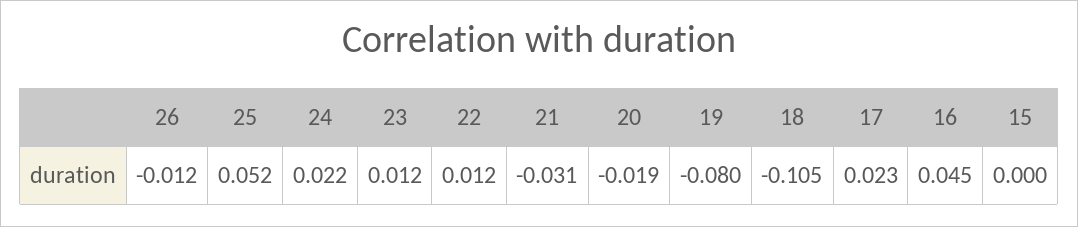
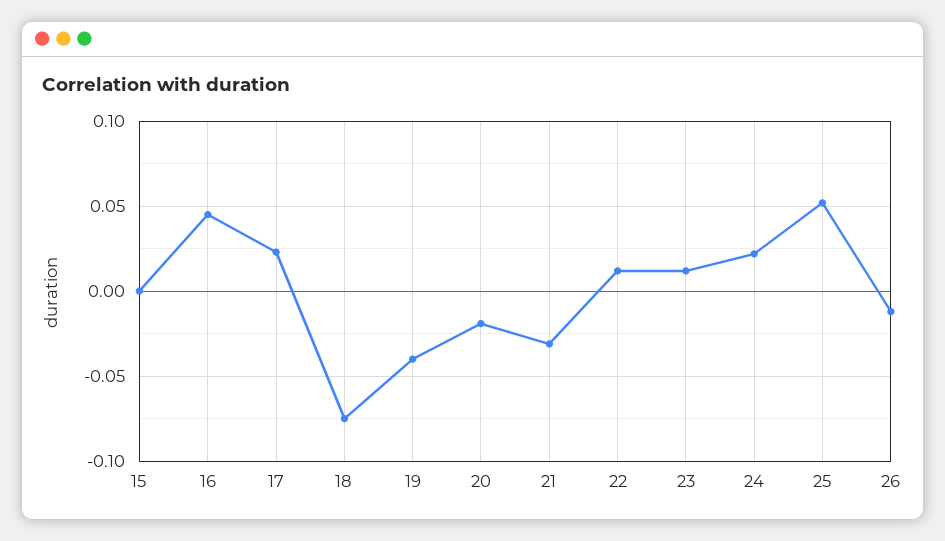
19: -0.08 -> -0.04
18: -0.105 -> -0.075

